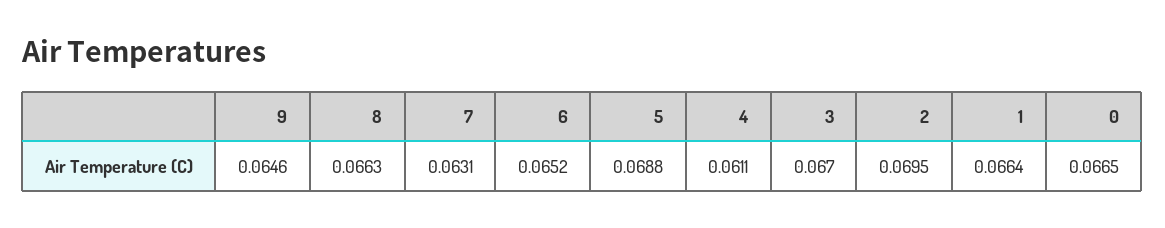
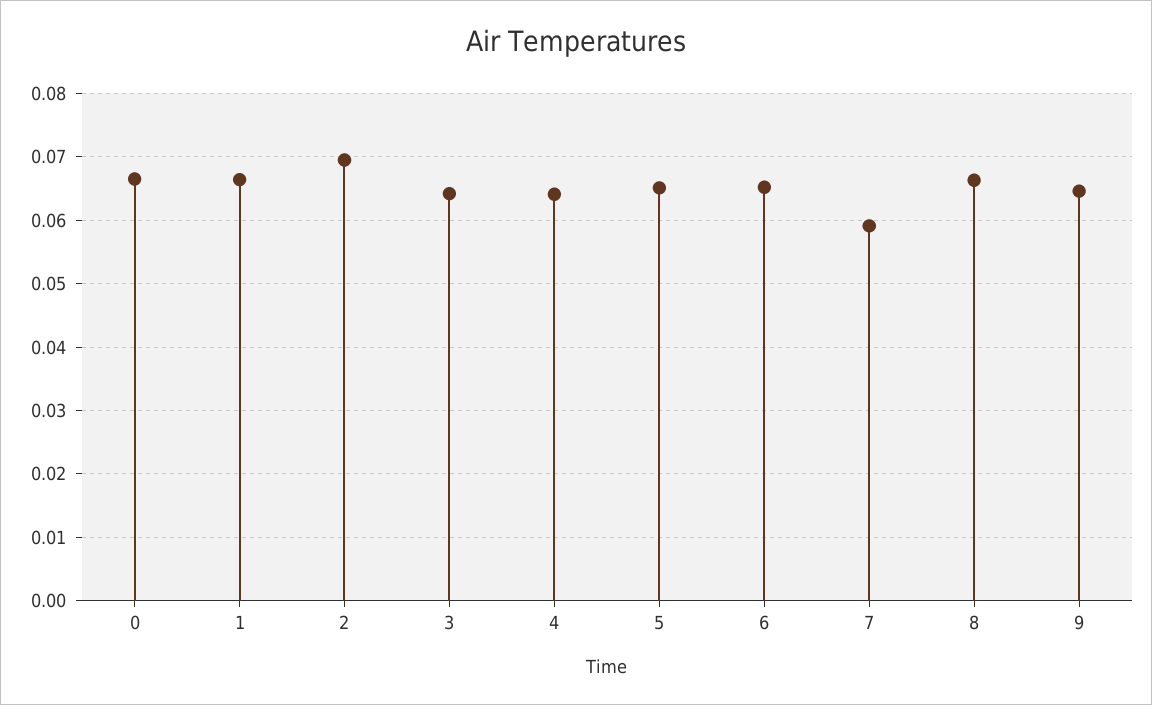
7: 0.0631 -> 0.059
5: 0.0688 -> 0.065
4: 0.0611 -> 0.064
3: 0.067 -> 0.064

